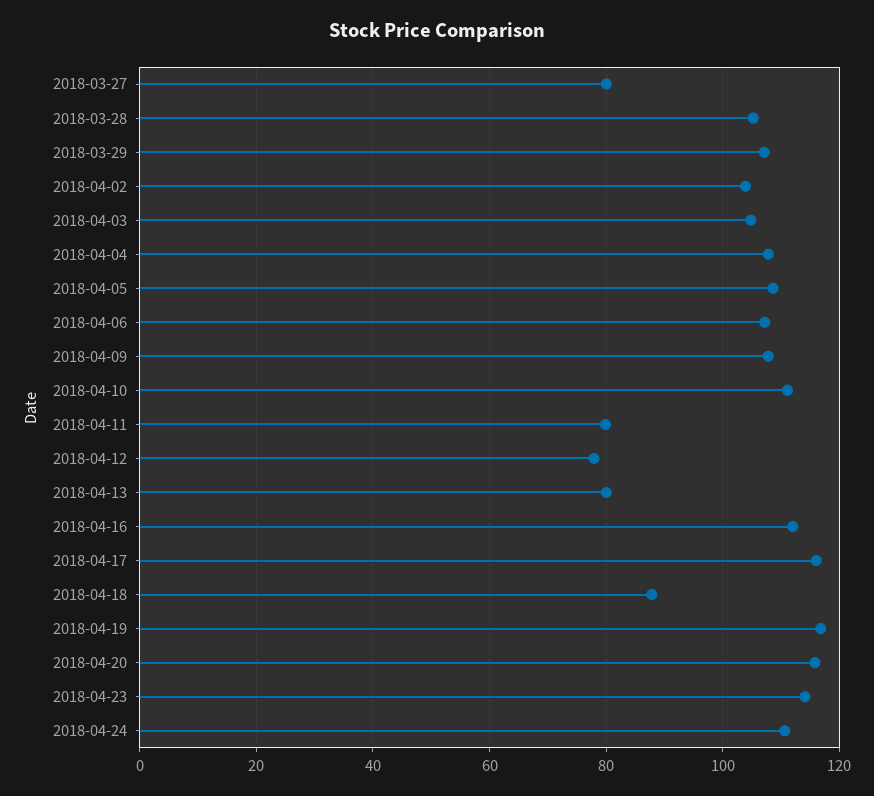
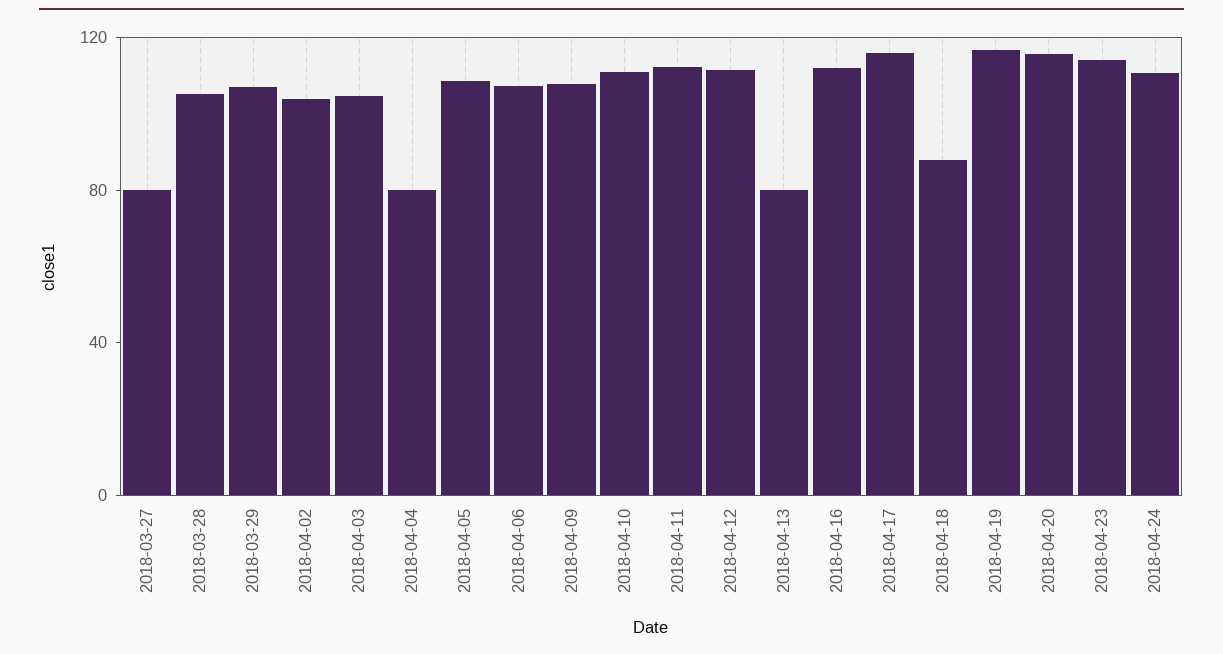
2018-04-04: 108 -> 80
2018-04-11: 80 -> 110
2018-04-12: 78 -> 110

